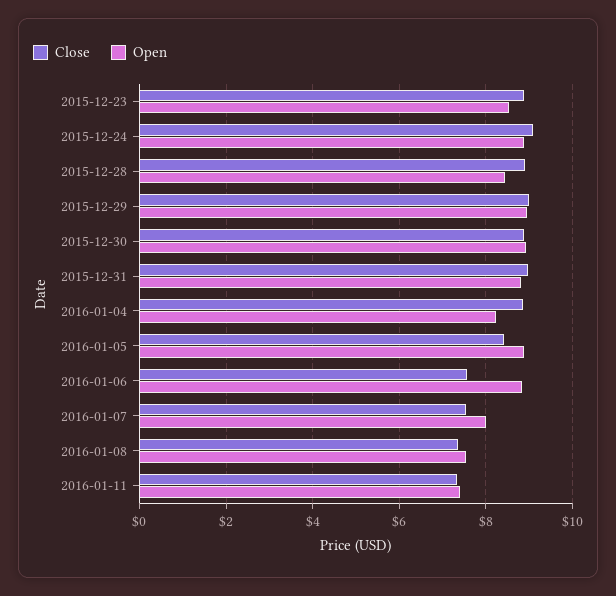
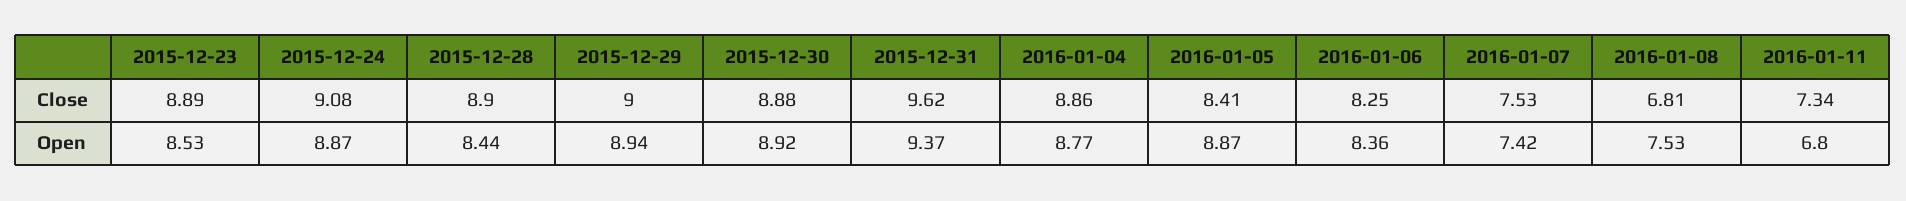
Close, 2015-12-31: 9 -> 9.62
Open, 2015-12-31: 8.8 -> 9.37
Open, 2016-01-04: 8.2 -> 8.77
Close, 2016-01-06: 7.6 -> 8.25
Open, 2016-01-06: 8.8 -> 8.36
Open, 2016-01-07: 8 -> 7.42
Close, 2016-01-08: 7.4 -> 6.81
Open, 2016-01-11: 7.4 -> 6.8

